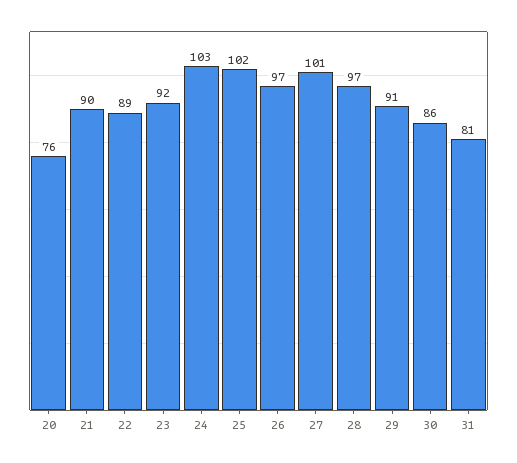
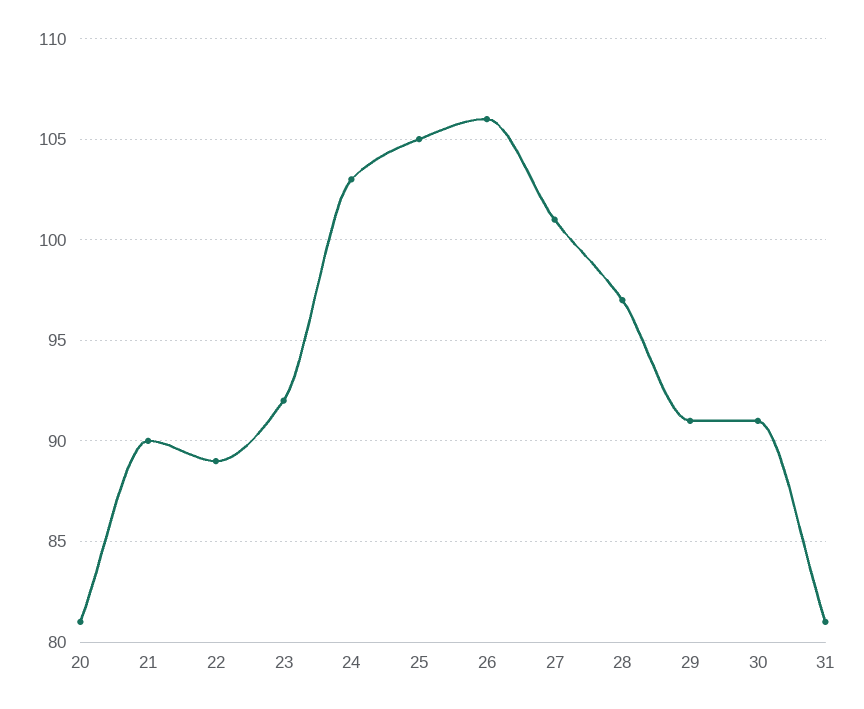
20: 76 -> 81
25: 102 -> 105
26: 97 -> 106
30: 86 -> 91

